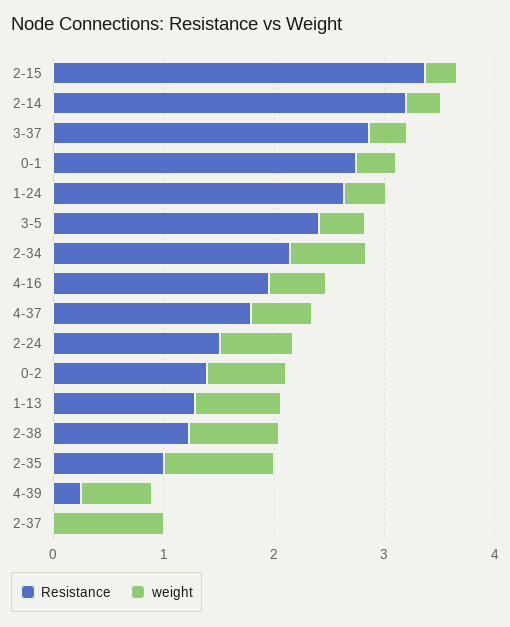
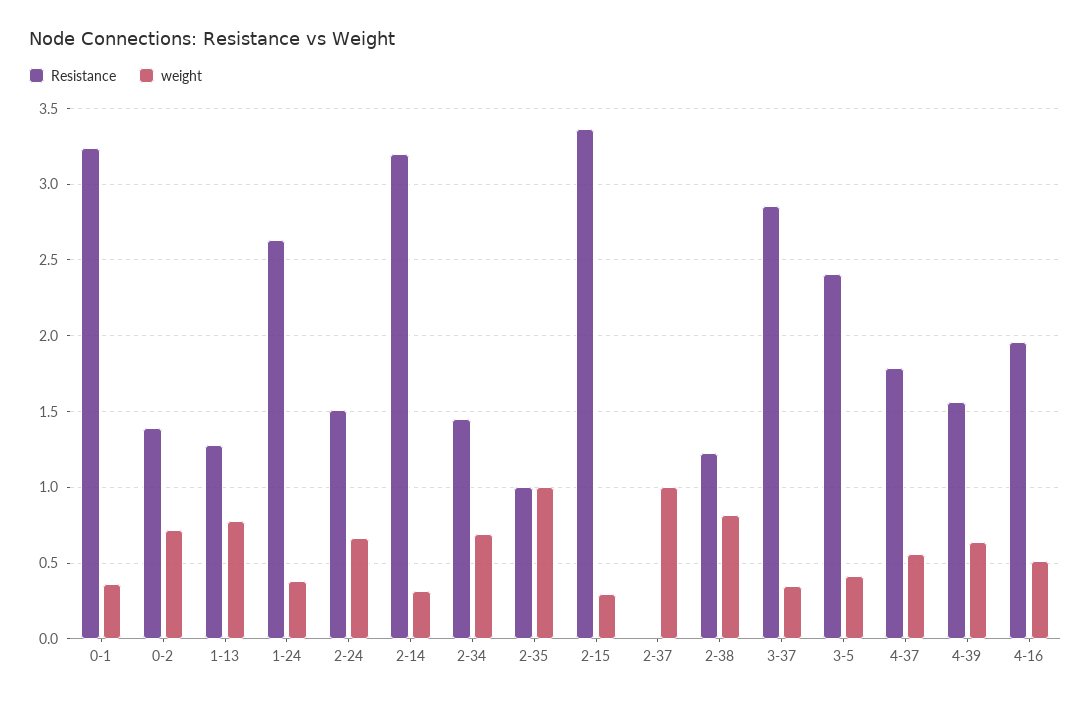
Resistance, 0-1: 2.8 -> 3.25
Resistance, 2-34: 2.2 -> 1.45
Resistance, 4-39: 0.2 -> 1.55

